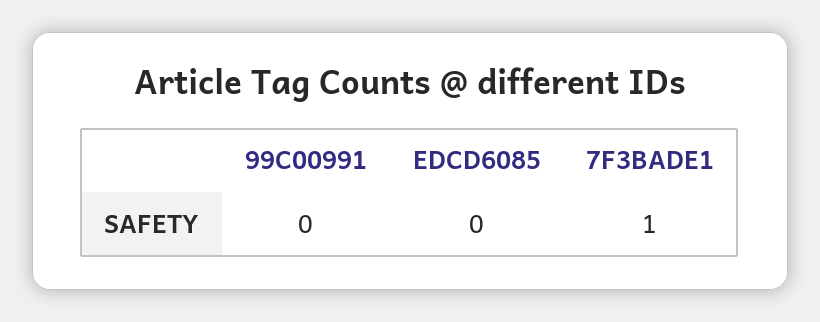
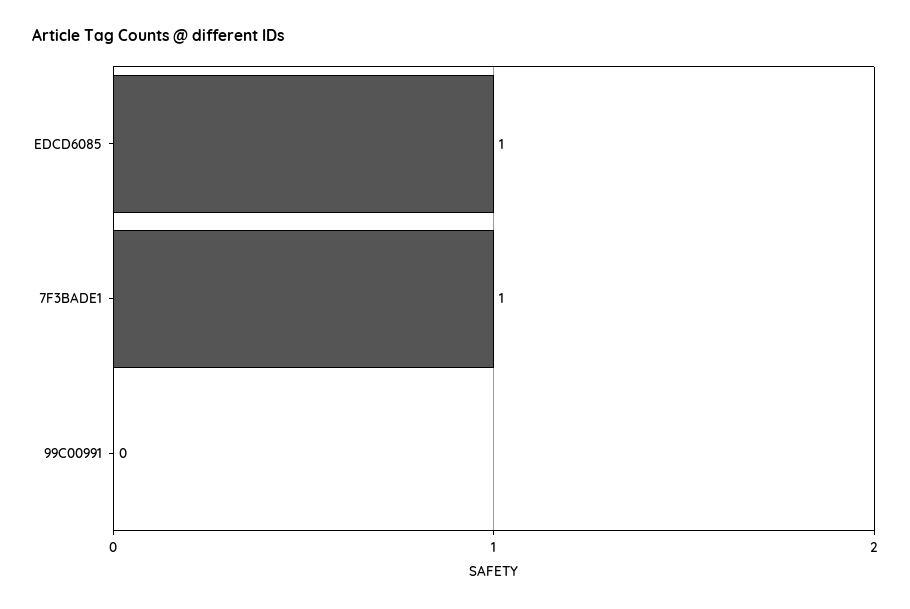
EDCD6085: 0 -> 1

